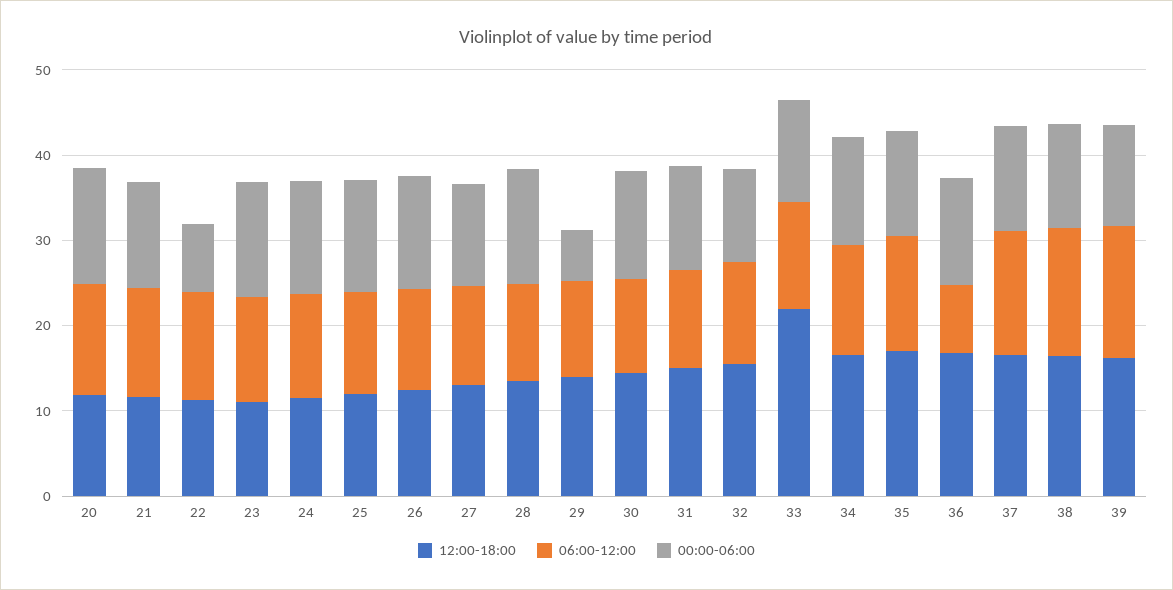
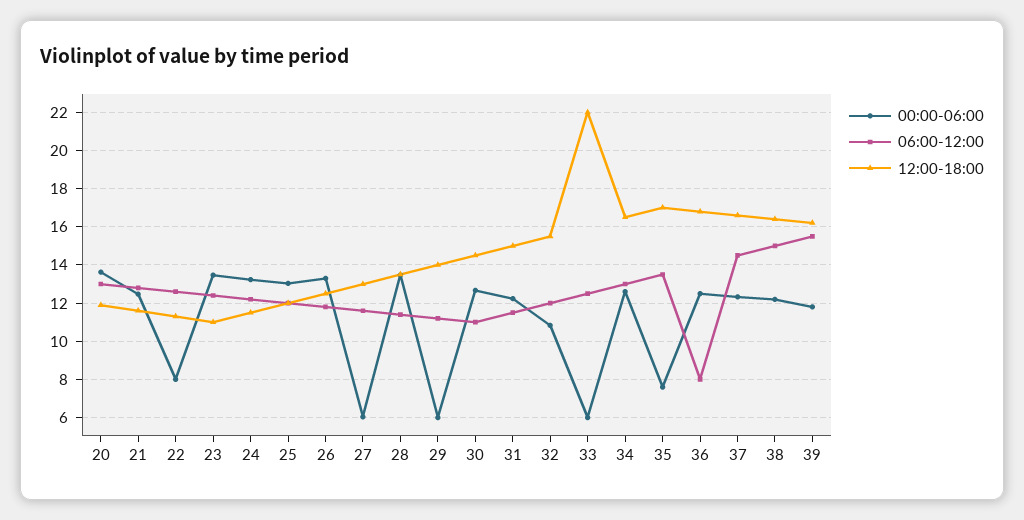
00:00-06:00, 27: 12 -> 6
00:00-06:00, 33: 12 -> 6
00:00-06:00, 35: 12 -> 7.5

